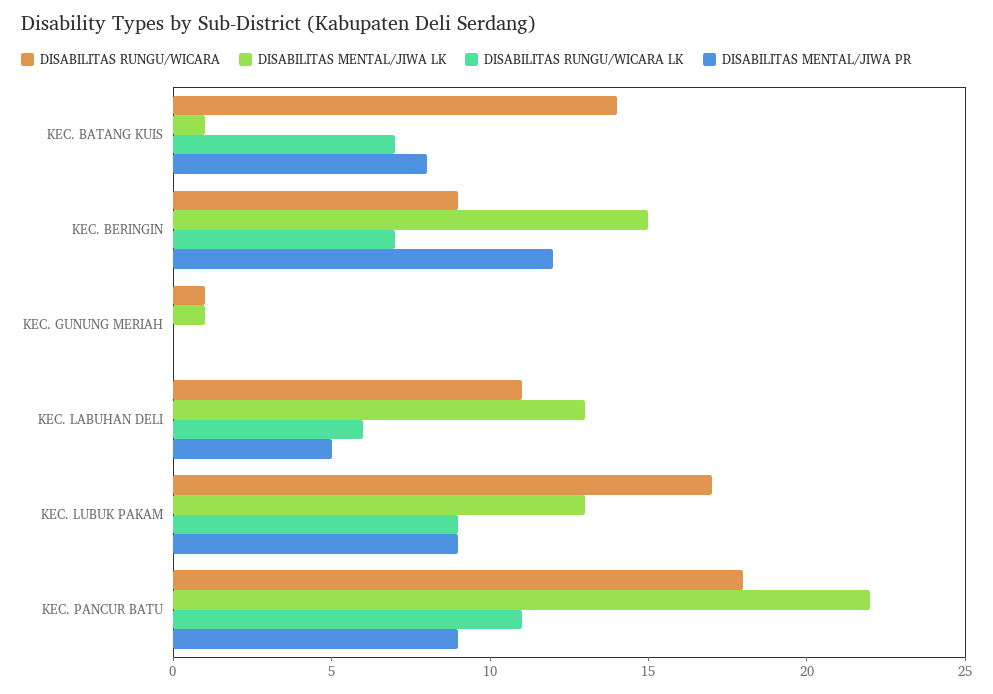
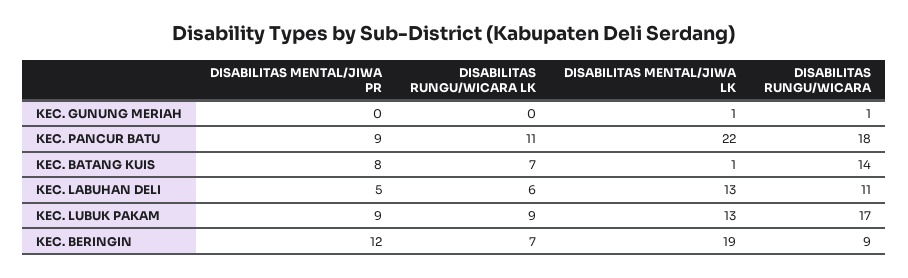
DISABILITAS MENTAL/JIWA LK, KEC. BERINGIN: 15 -> 19

